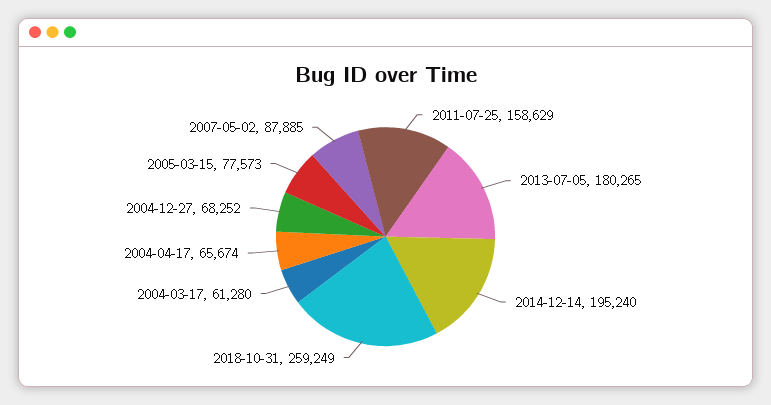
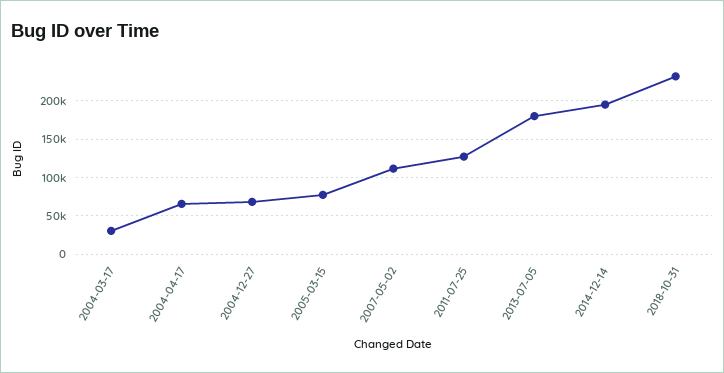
2011-07-25: 158629 -> 130000
2018-10-31: 259249 -> 230000
2004-03-17: 61280 -> 30000
2007-05-02: 87885 -> 110000

